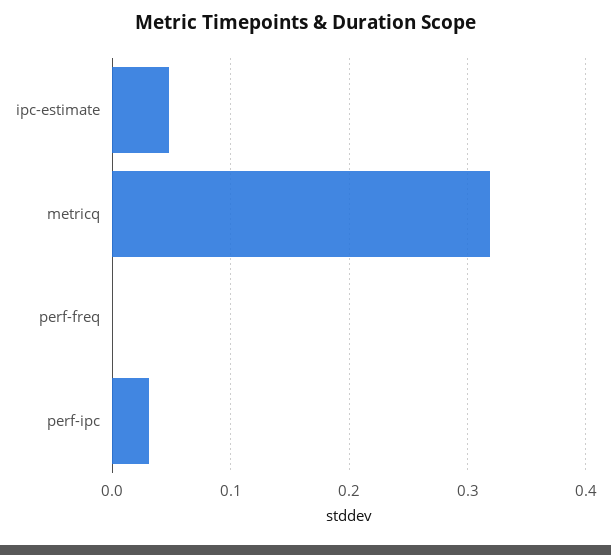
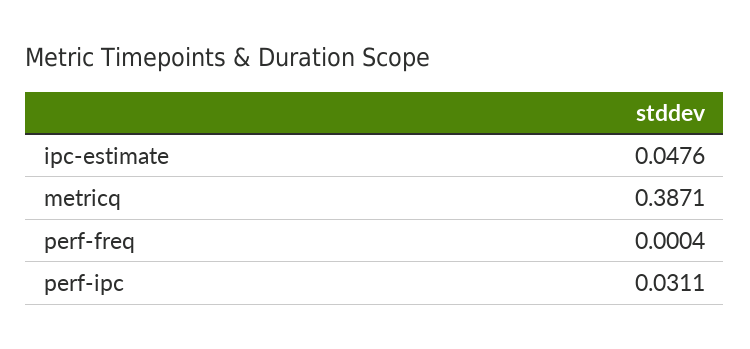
metricq: 0.32 -> 0.3871

